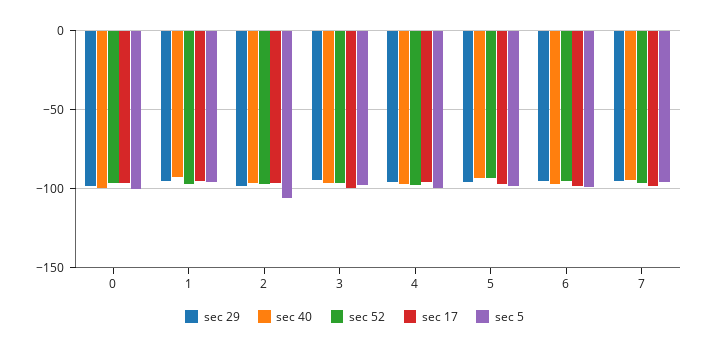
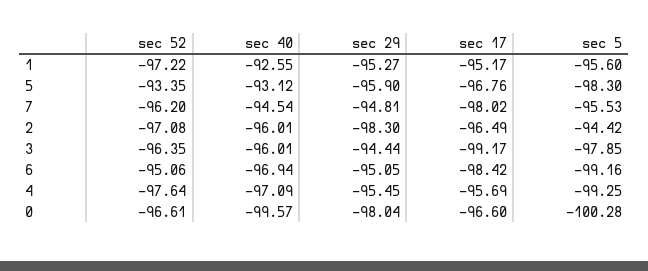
sec 5, 2: -105 -> -94.42

